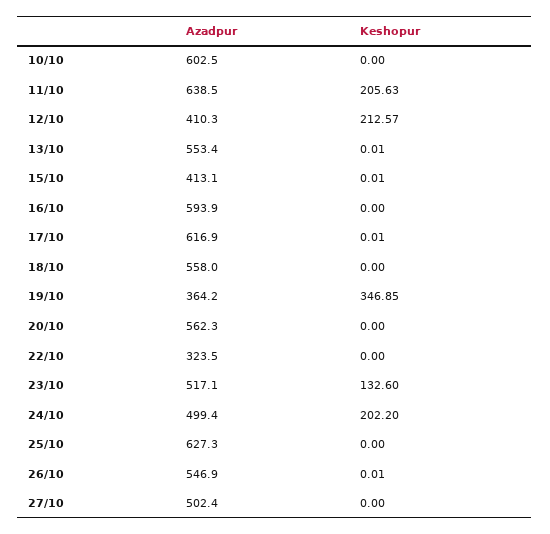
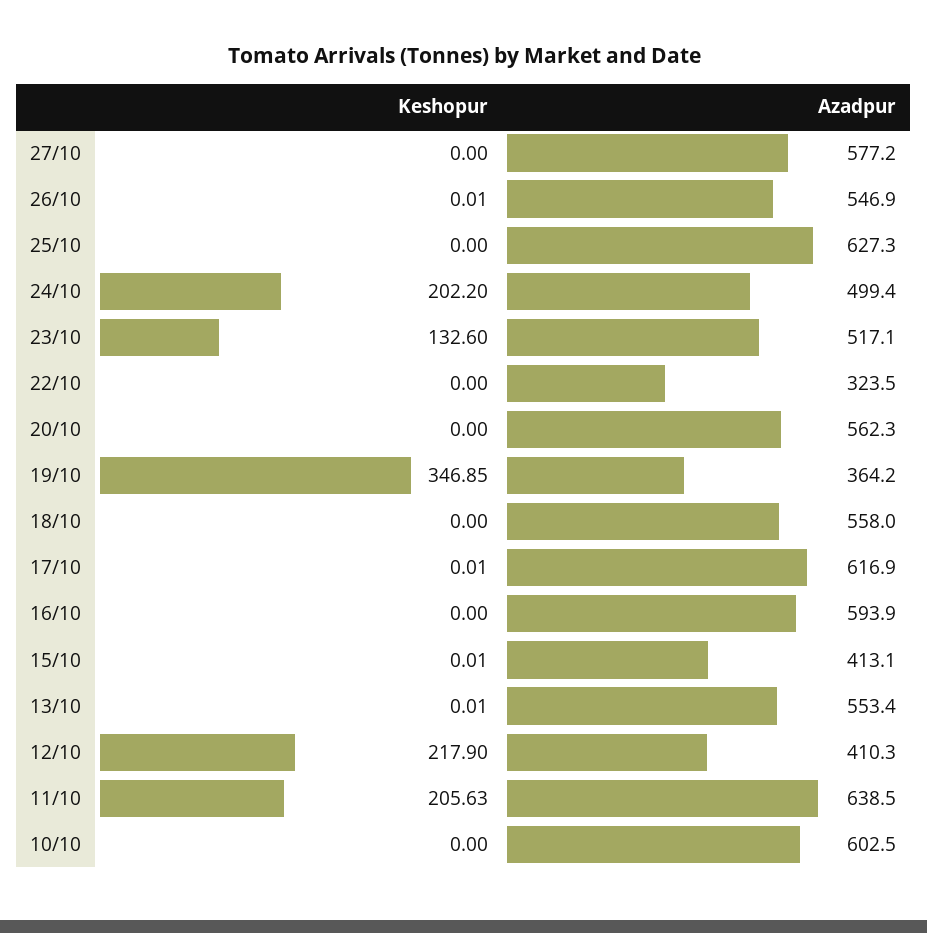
Keshopur, 12/10: 212.57 -> 217.9
Azadpur, 27/10: 502.4 -> 577.2

